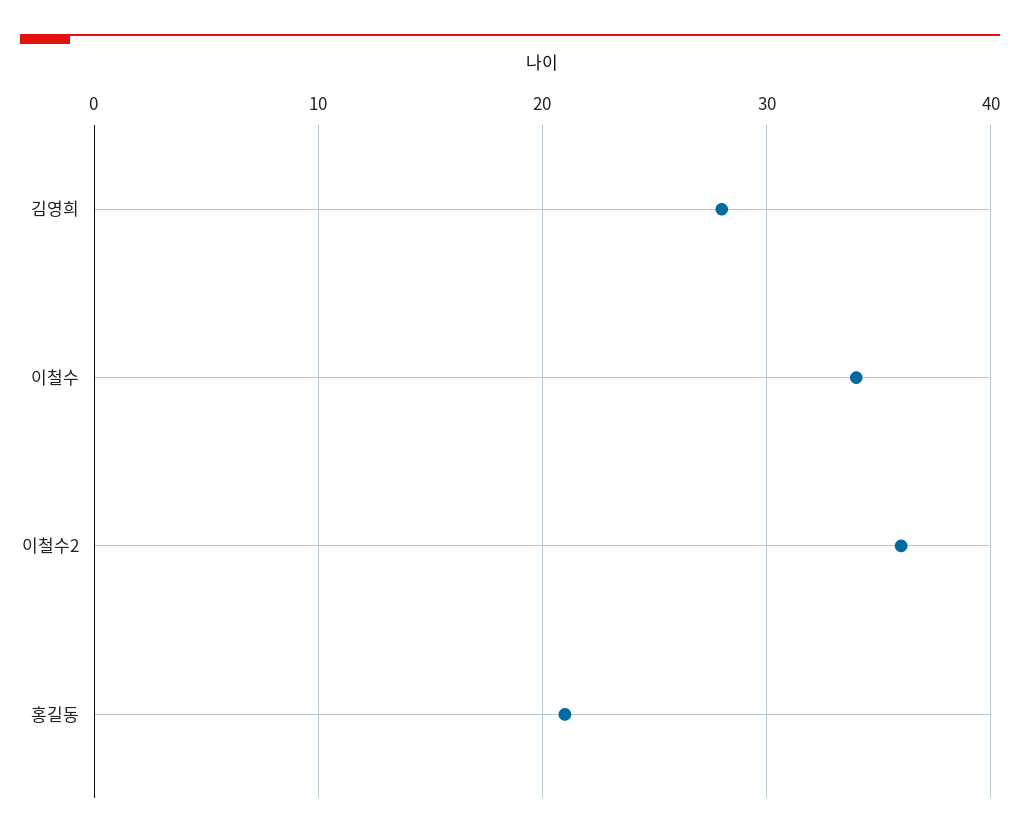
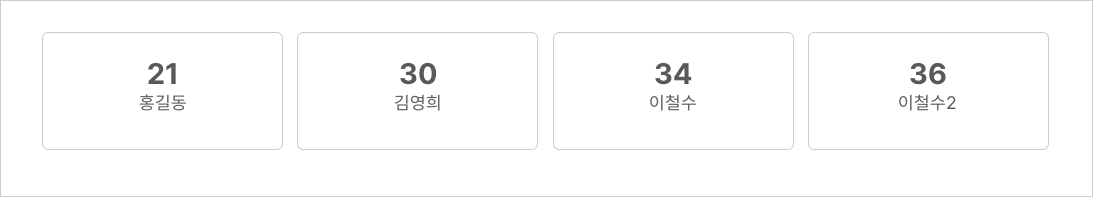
김영희: 28 -> 30

